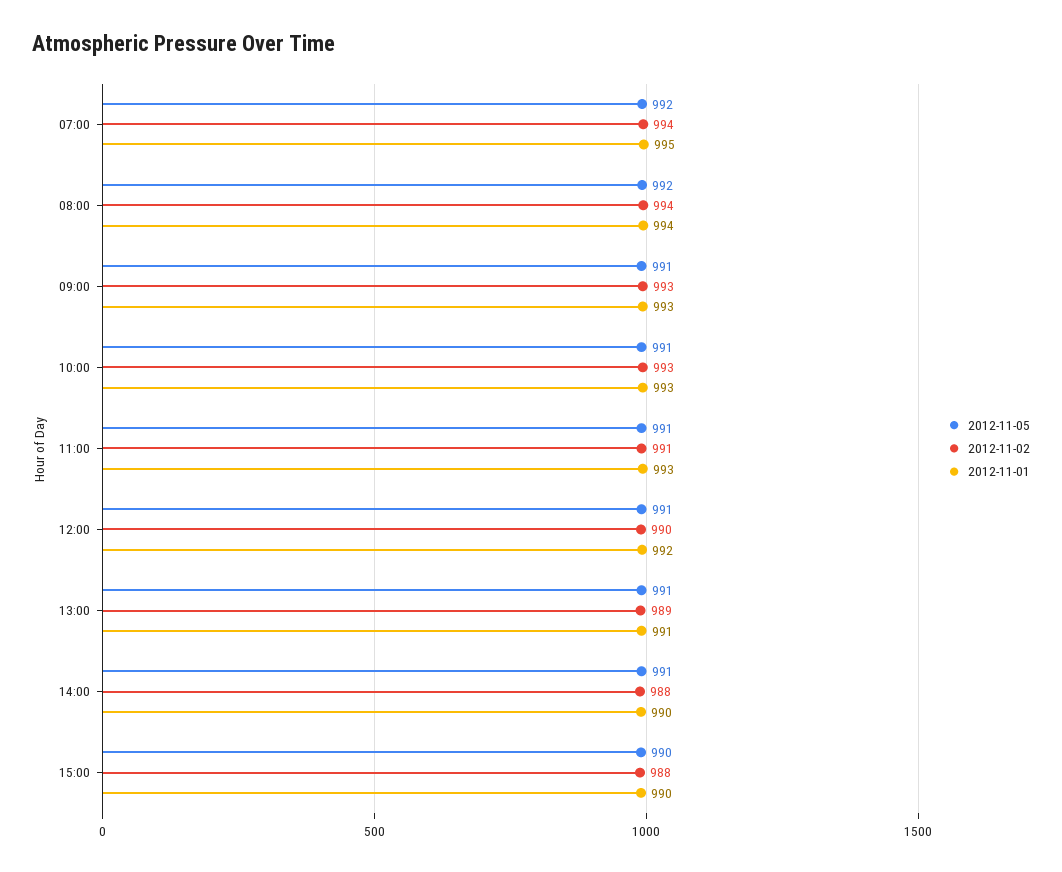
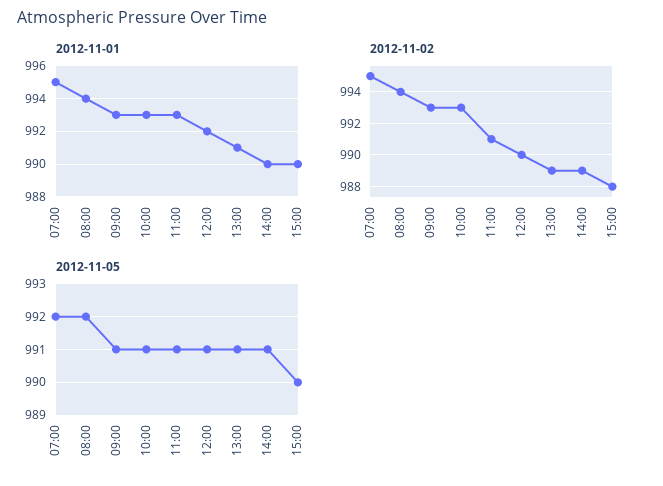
2012-11-02, 07:00: 994 -> 995
2012-11-02, 14:00: 988 -> 989

